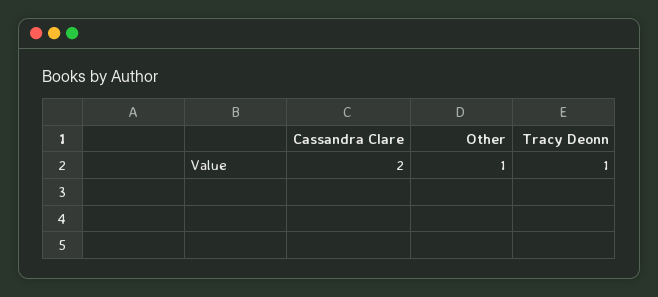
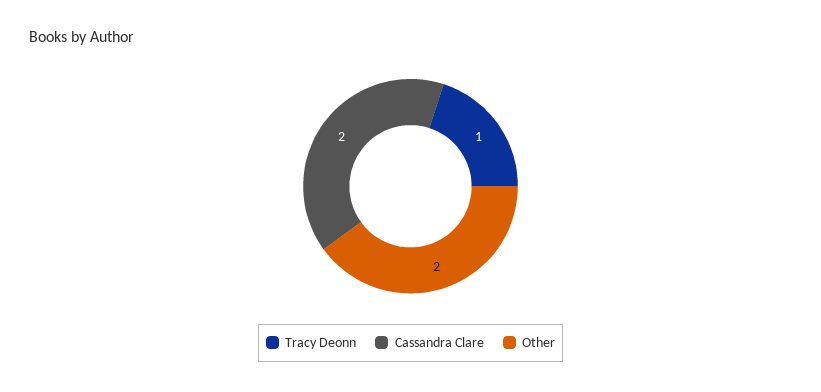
Other: 1 -> 2

